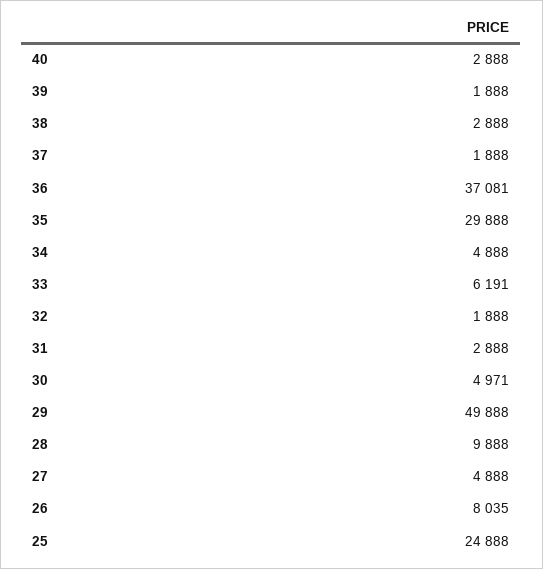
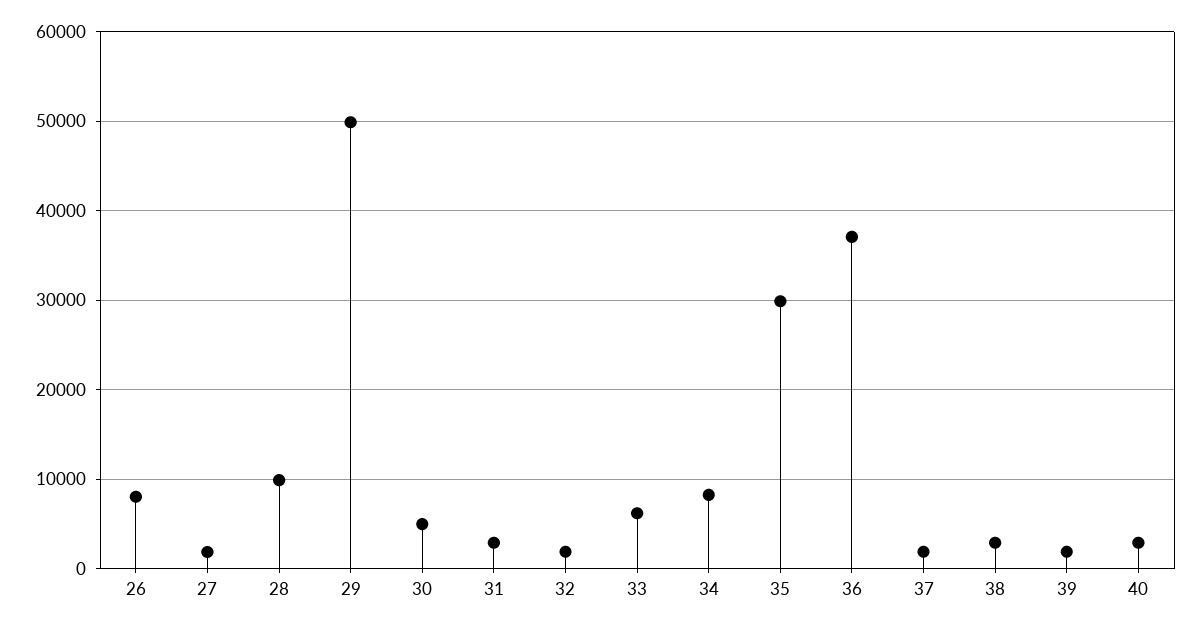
34: 4888 -> 8000
27: 4888 -> 2000
25: 24888 -> none

